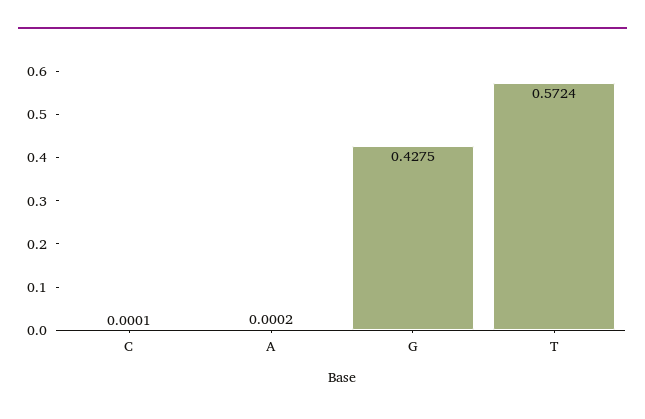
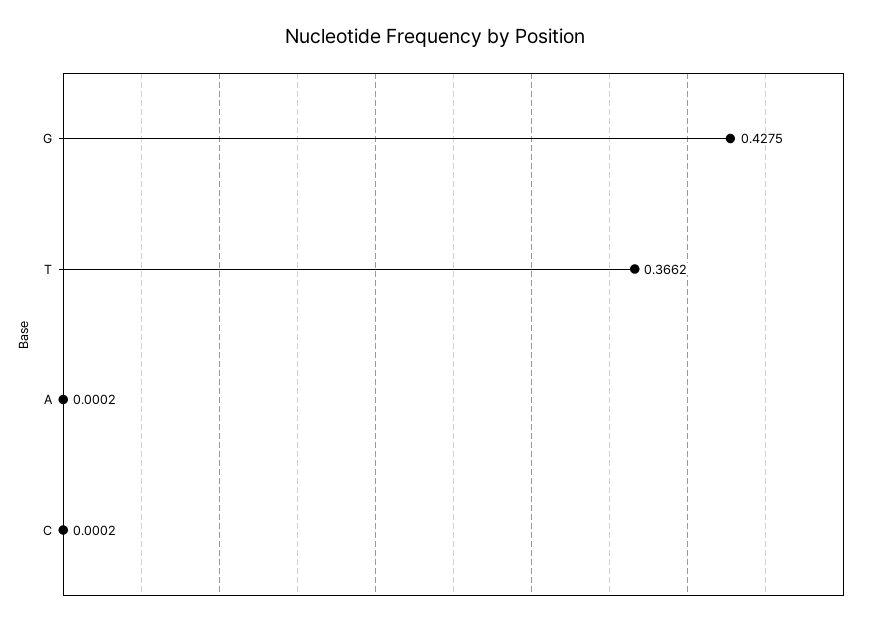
C: 0.0001 -> 0.0002
T: 0.5724 -> 0.3662

